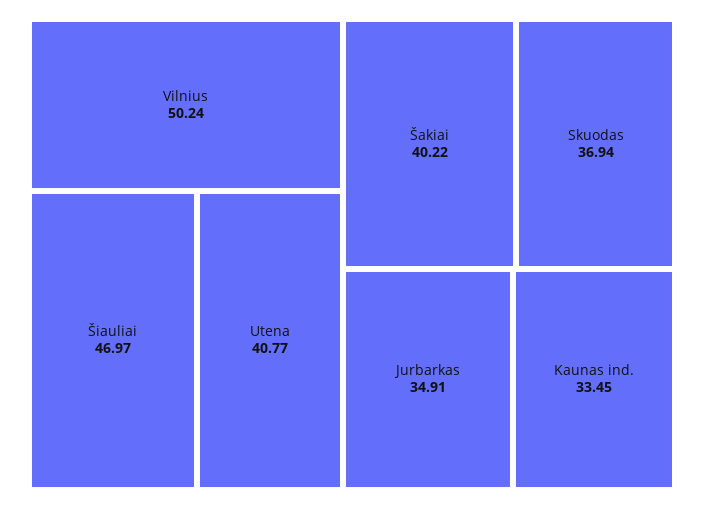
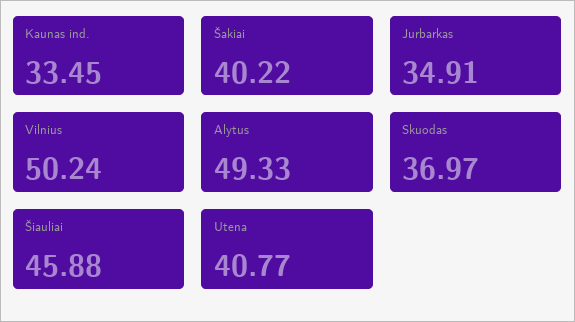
Šiauliai: 46.97 -> 45.88
Skuodas: 36.94 -> 36.97
Alytus: none -> 49.33

